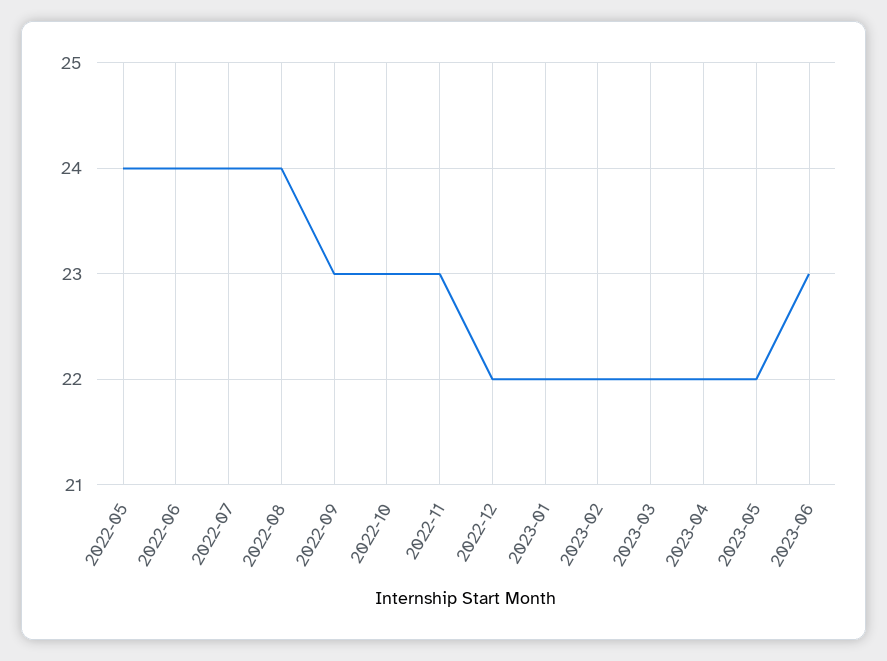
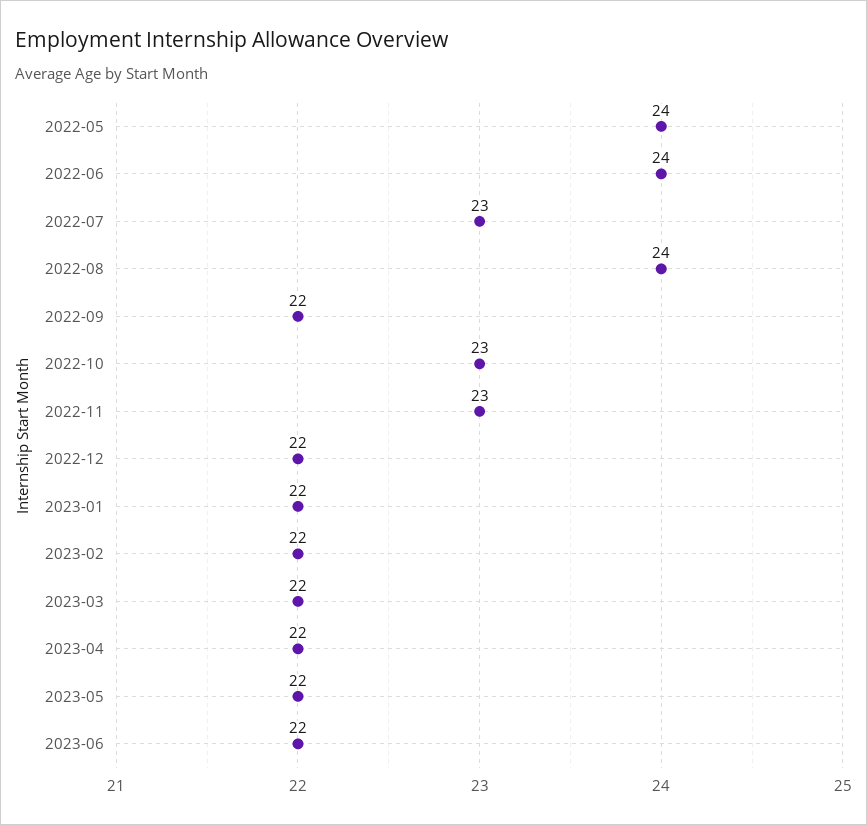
2022-07: 24 -> 23
2022-09: 23 -> 22
2023-06: 23 -> 22

